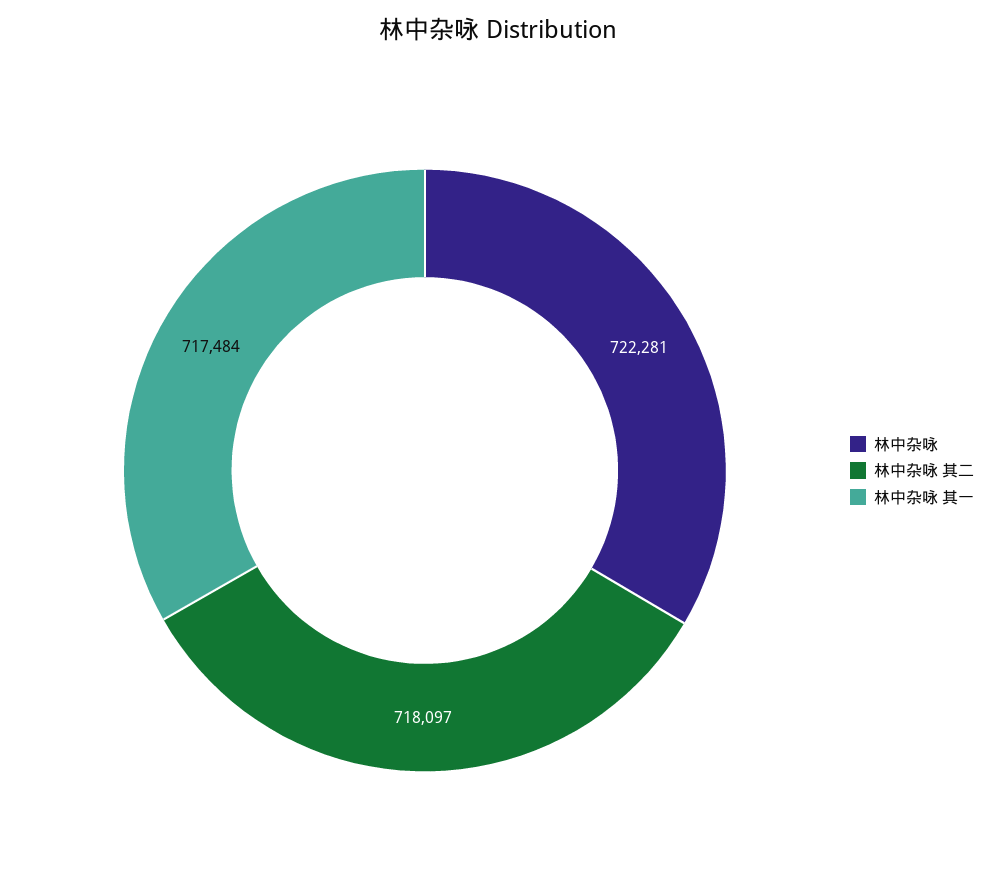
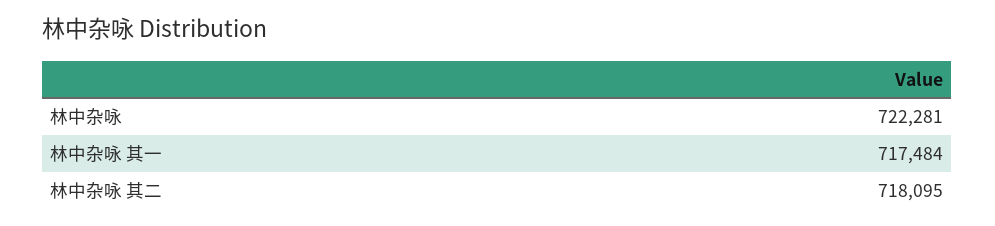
林中杂咏 其二: 718097 -> 718095

